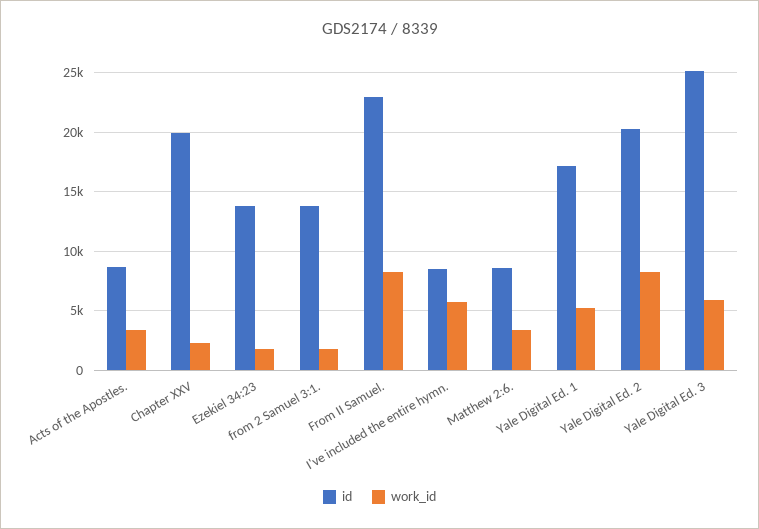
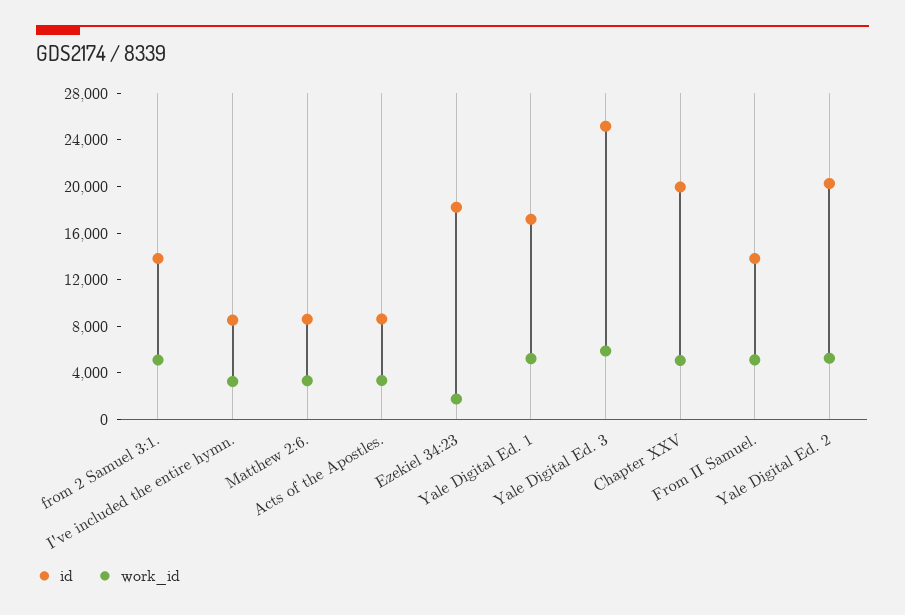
work_id, Chapter XXV: 2000 -> 5000
id, Ezekiel 34:23: 14000 -> 18000
work_id, from 2 Samuel 3:1.: 2000 -> 5000
id, From II Samuel.: 23000 -> 14000
work_id, From II Samuel.: 8000 -> 5000
work_id, I've included the entire hymn.: 6000 -> 3000
work_id, Yale Digital Ed. 2: 8000 -> 5000

